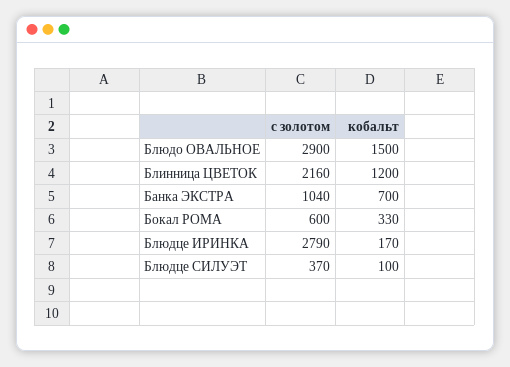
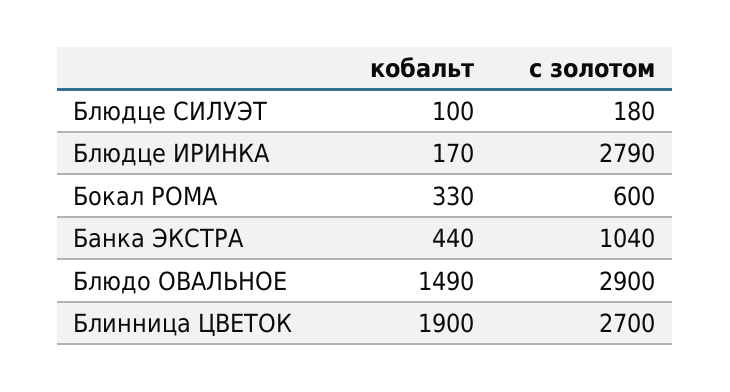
кобальт, Блюдо ОВАЛЬНОЕ: 1500 -> 1490
с золотом, Блинница ЦВЕТОК: 2160 -> 2700
кобальт, Блинница ЦВЕТОК: 1200 -> 1900
кобальт, Банка ЭКСТРА: 700 -> 440
с золотом, Блюдце СИЛУЭТ: 370 -> 180

